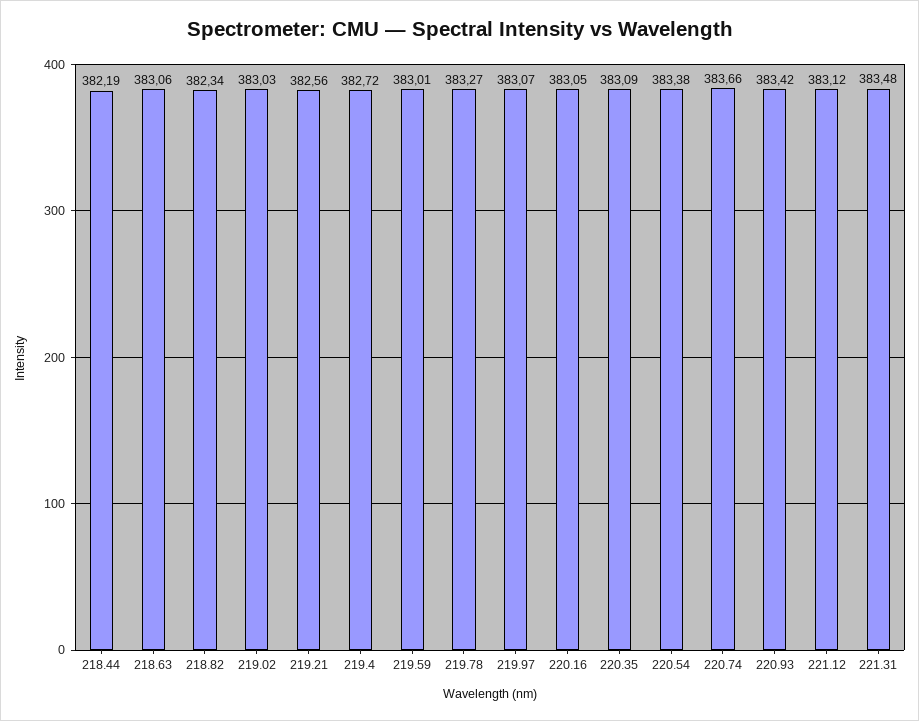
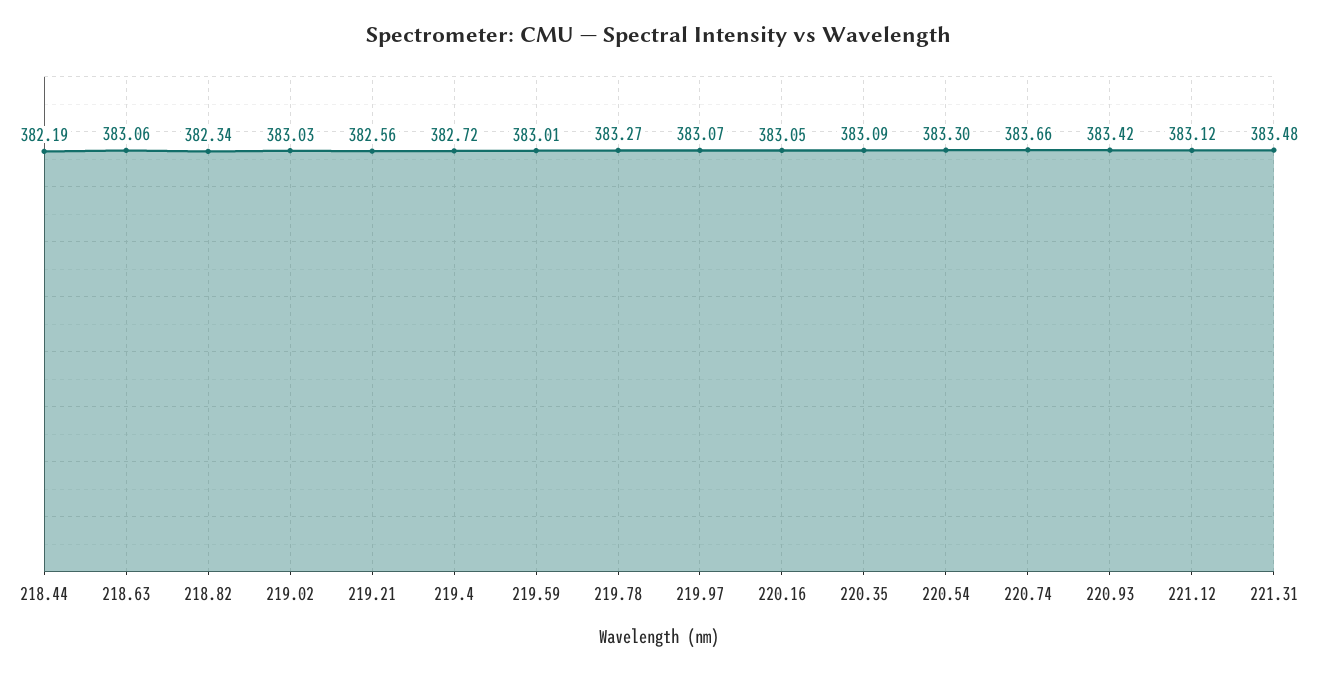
220.54: 383.38 -> 383.3

